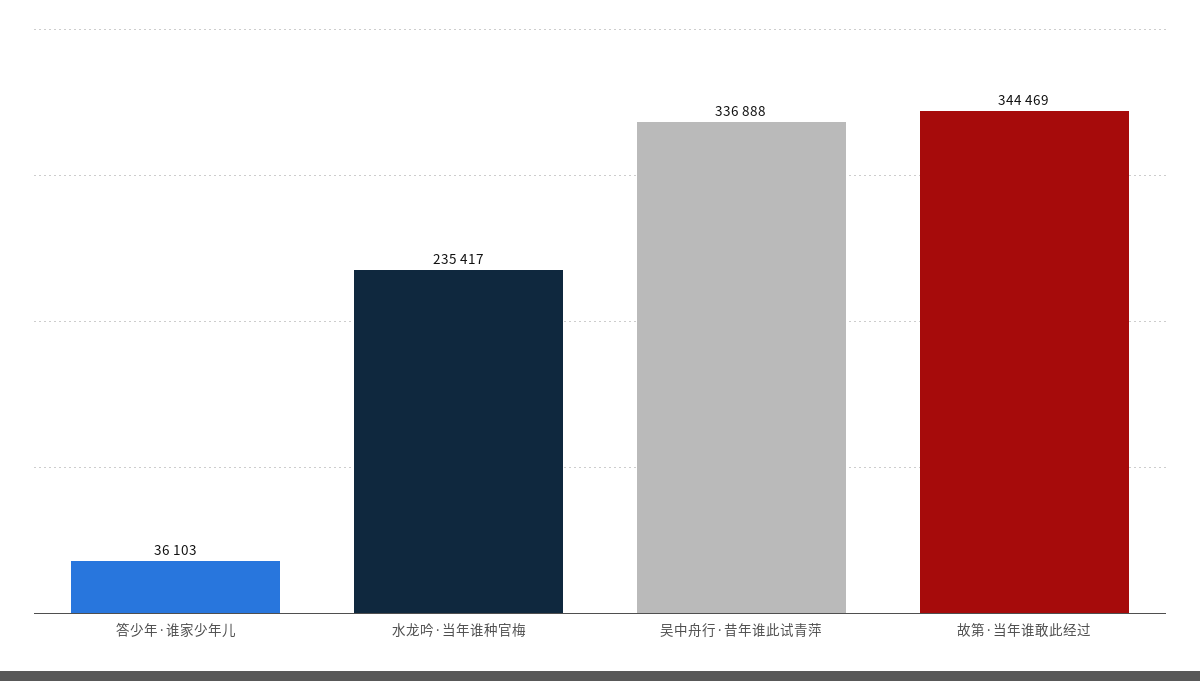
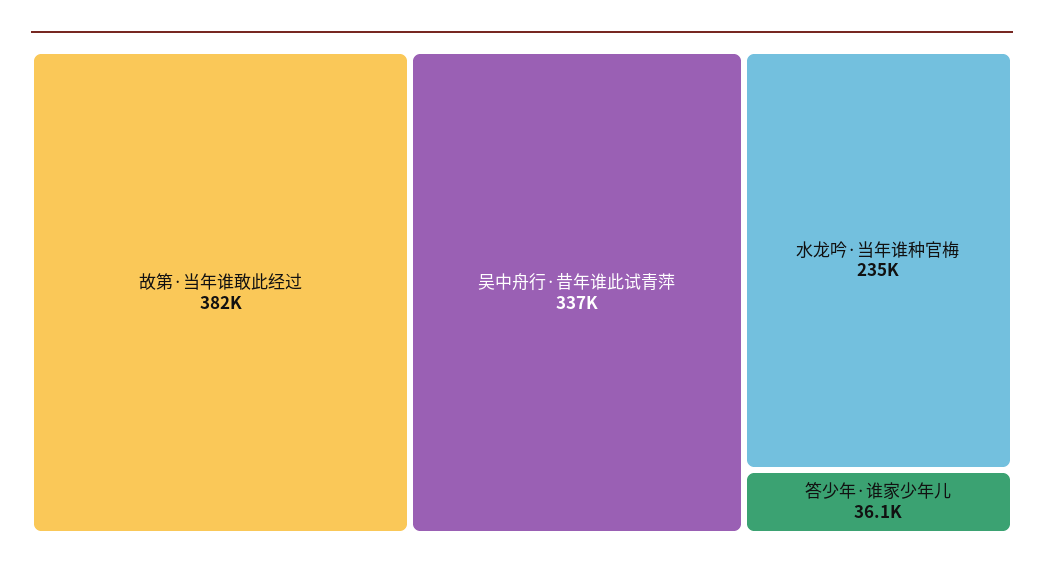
故第·当年谁敢此经过: 344469 -> 382000

